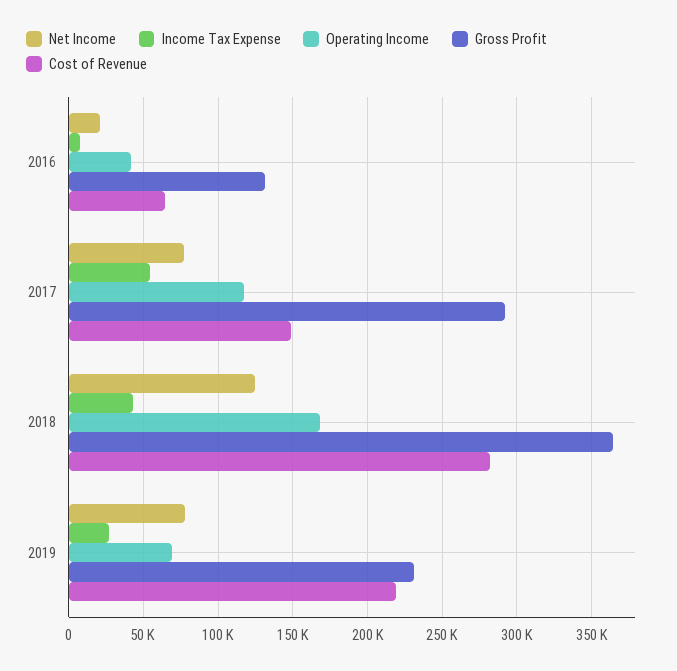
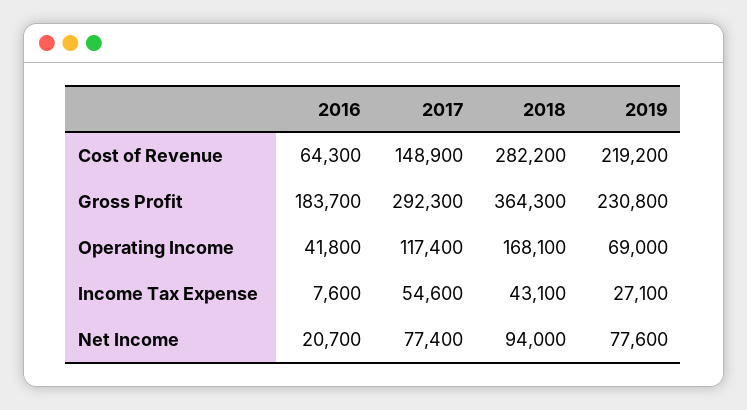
Gross Profit, 2016: 130000 -> 183700
Net Income, 2018: 125000 -> 94000

